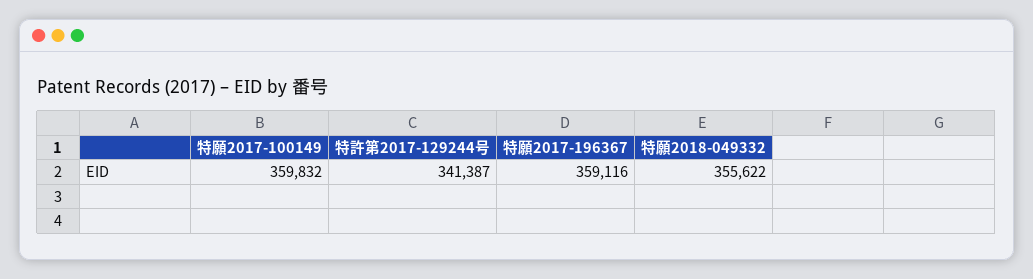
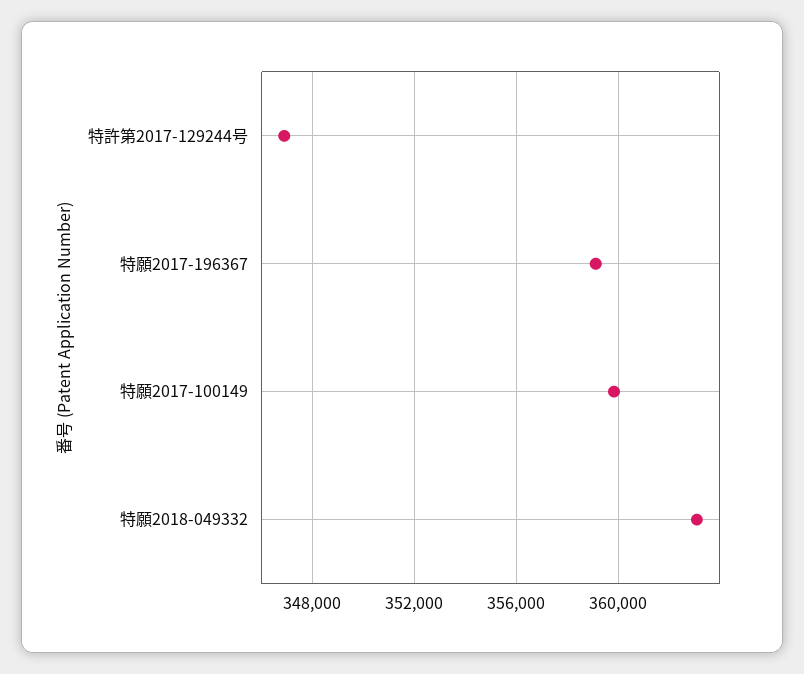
特許第2017-129244号: 341387 -> 347000
特願2018-049332: 355622 -> 363000

